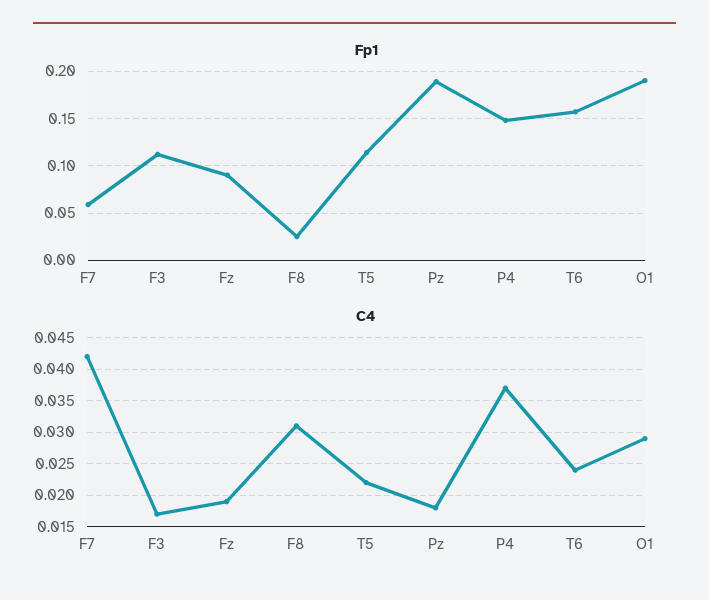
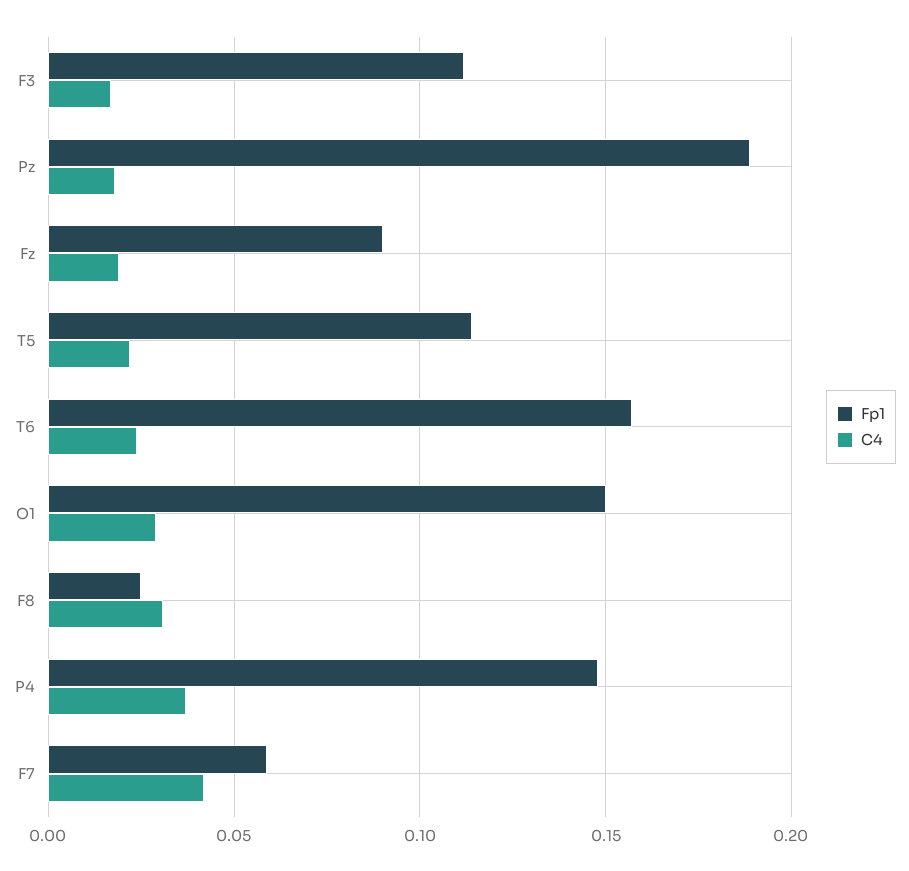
Fp1, O1: 0.19 -> 0.15

